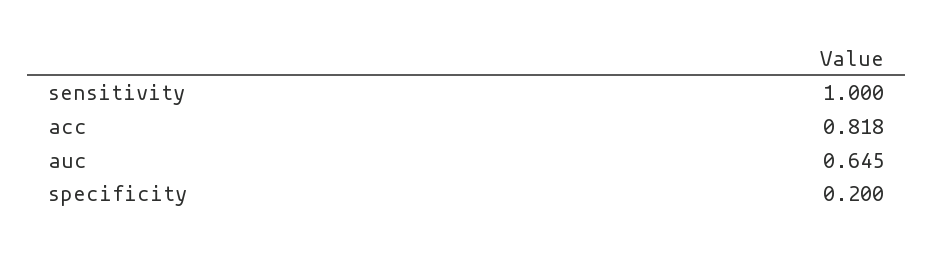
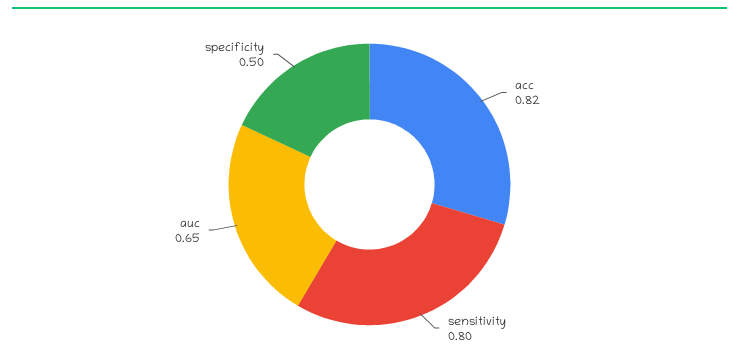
sensitivity: 1 -> 0.8
specificity: 0.2 -> 0.5

